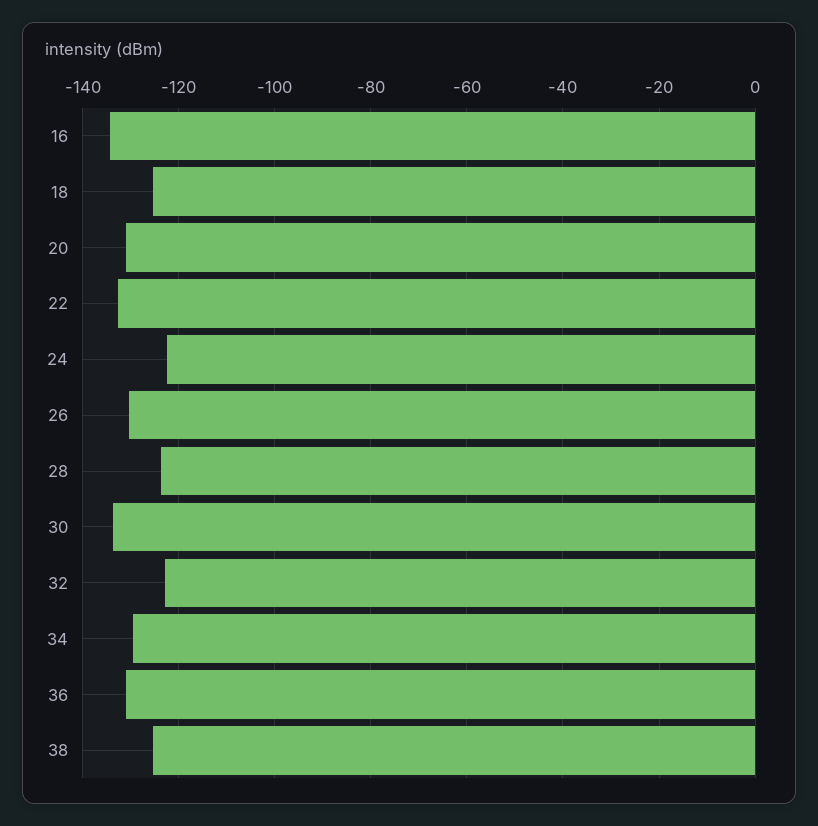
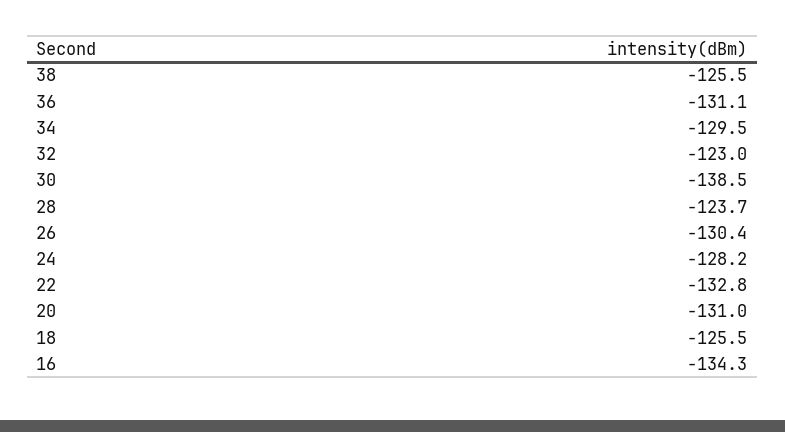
24: -122 -> -128.2
30: -134 -> -138.5

